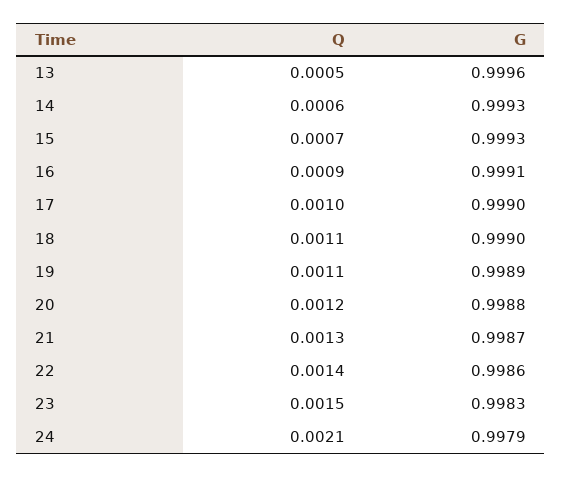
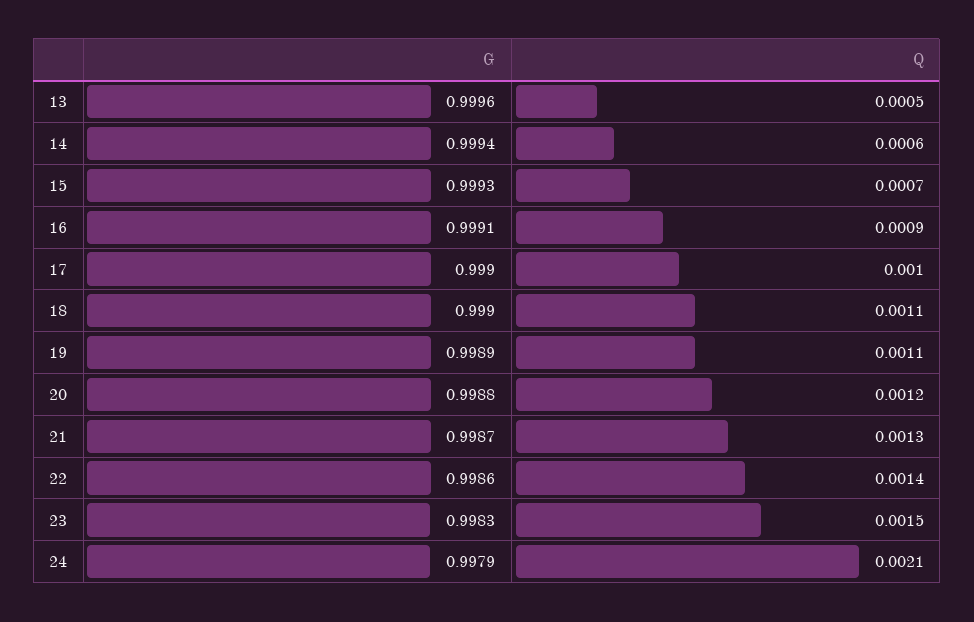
G, 14: 0.9993 -> 0.9994

